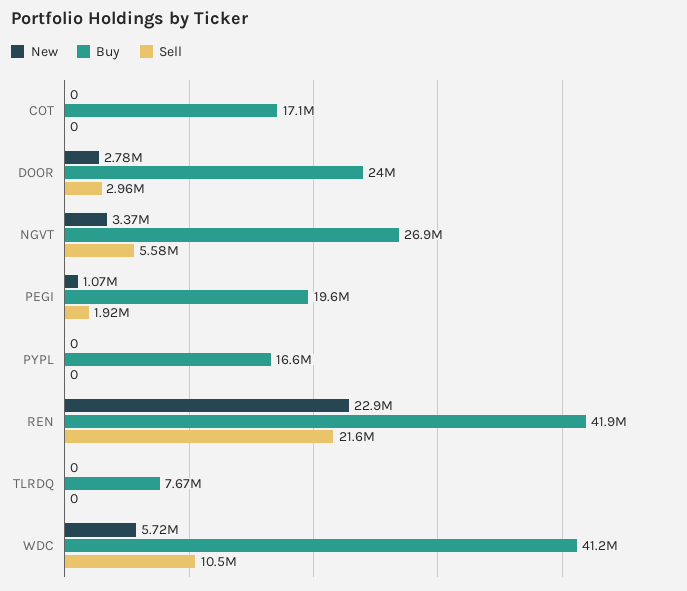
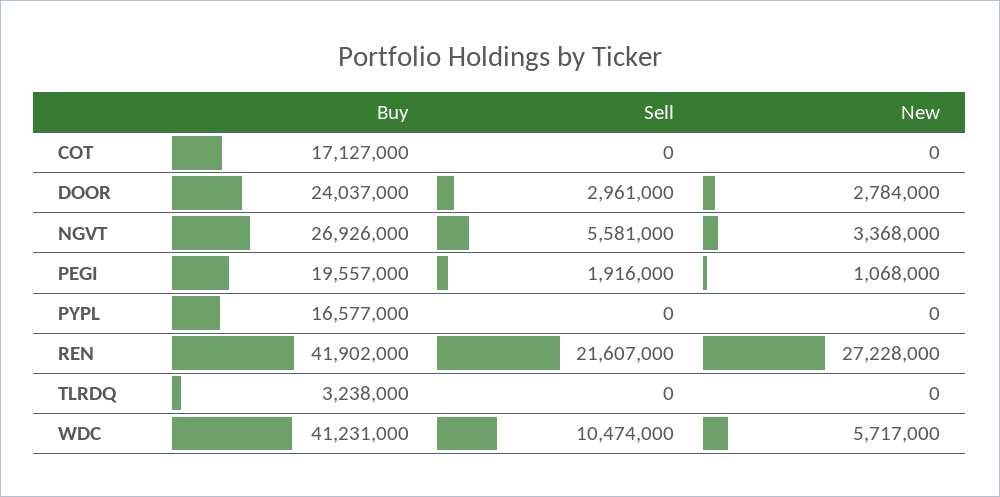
New, REN: 22900000 -> 27228000
Buy, TLRDQ: 7670000 -> 3238000

